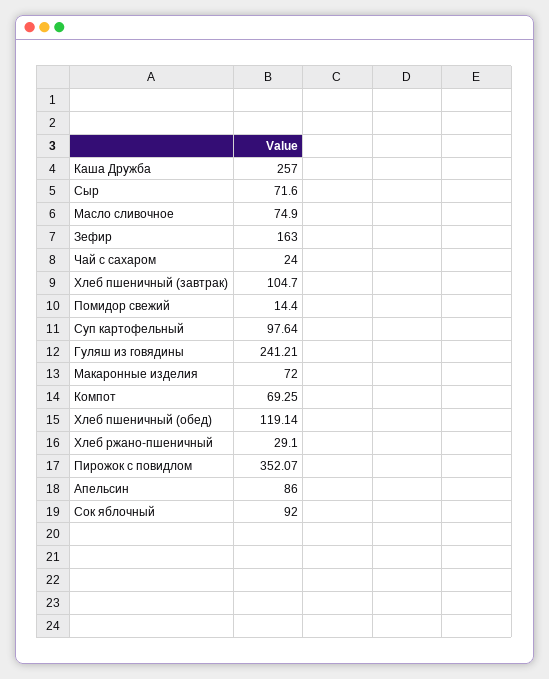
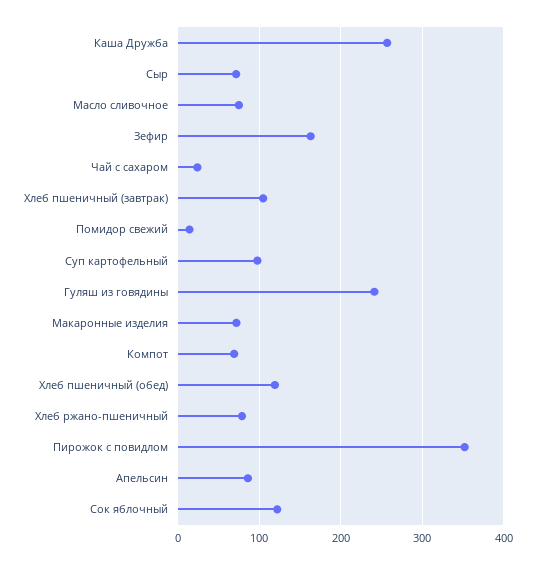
Хлеб ржано-пшеничный: 29.1 -> 80
Сок яблочный: 92 -> 120

